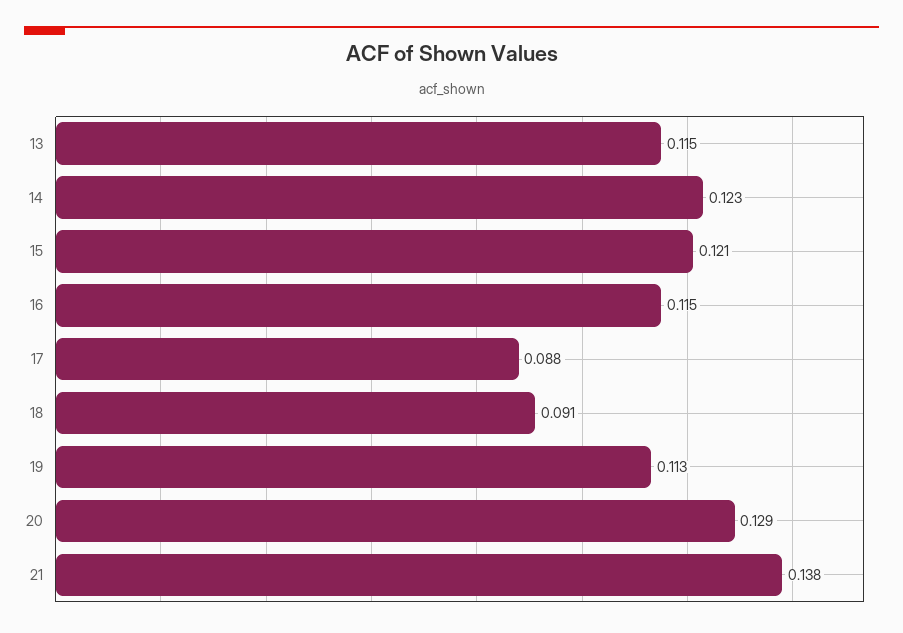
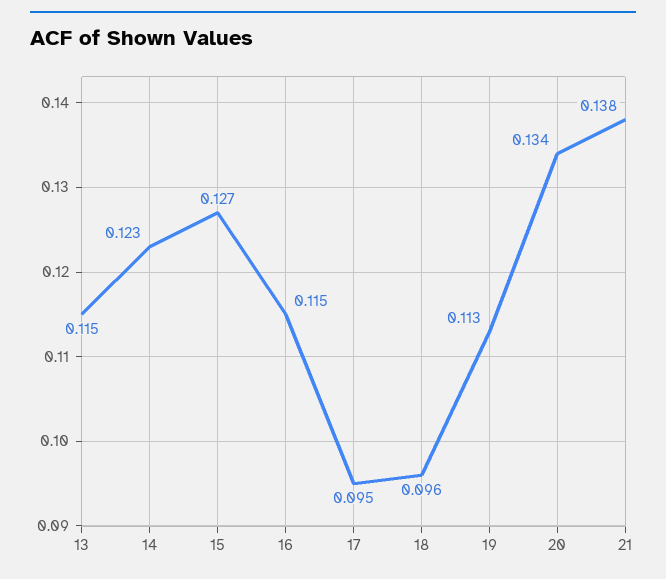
15: 0.121 -> 0.127
17: 0.088 -> 0.095
18: 0.091 -> 0.096
20: 0.129 -> 0.134

